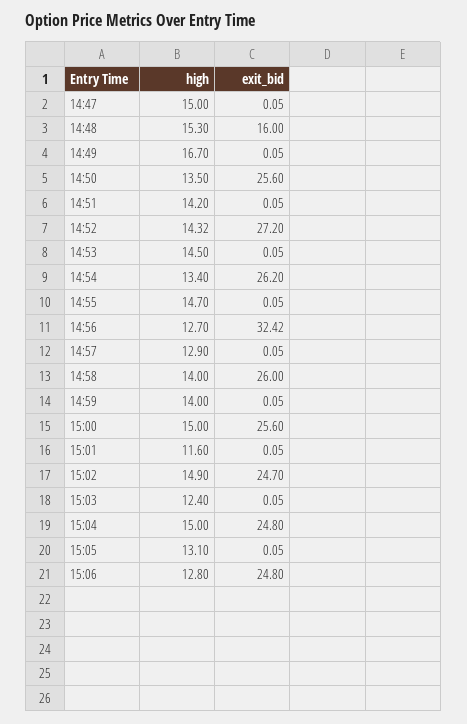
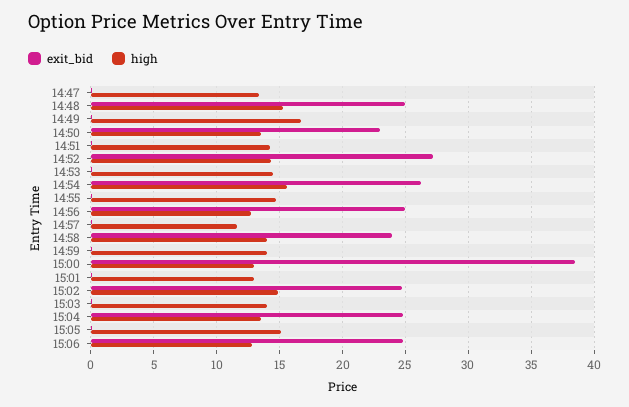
high, 14:47: 15 -> 13.5
exit_bid, 14:48: 16 -> 25
exit_bid, 14:50: 25.6 -> 23
high, 14:54: 13.4 -> 15.5
exit_bid, 14:56: 32.42 -> 25
high, 14:57: 12.9 -> 11.5
exit_bid, 14:58: 26 -> 24
high, 15:00: 15 -> 13
exit_bid, 15:00: 25.6 -> 38.5
high, 15:01: 11.6 -> 13
high, 15:03: 12.4 -> 14
high, 15:04: 15 -> 13.5
high, 15:05: 13.1 -> 15

